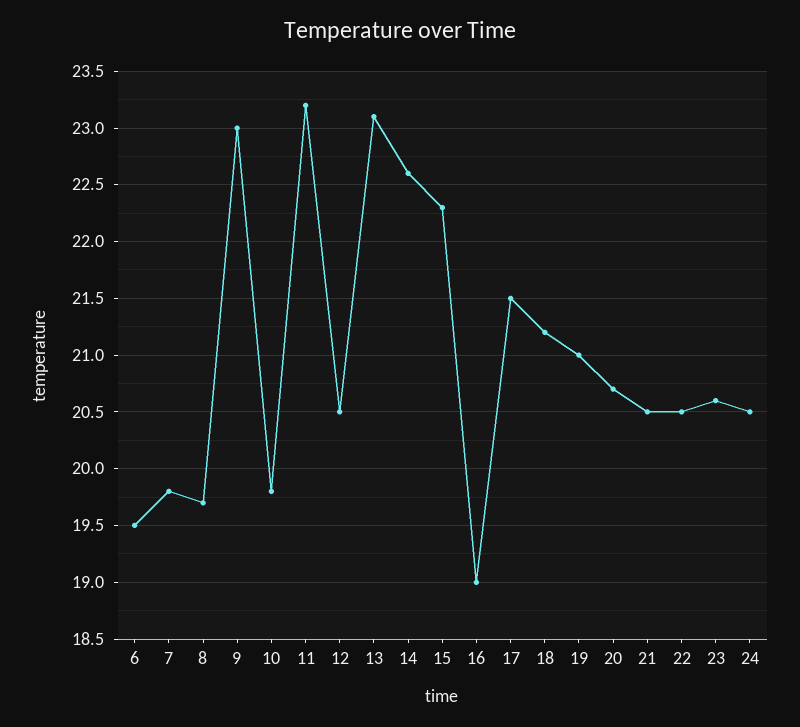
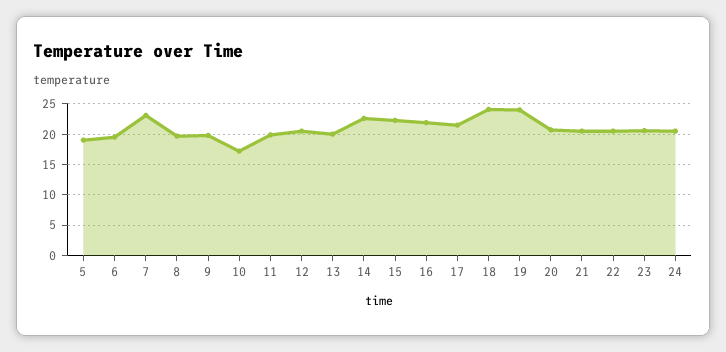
7: 19.8 -> 23
9: 23 -> 20
10: 19.8 -> 17
11: 23.2 -> 20
13: 23.1 -> 20
16: 19 -> 22
18: 21.2 -> 24
19: 21 -> 24
5: none -> 19

